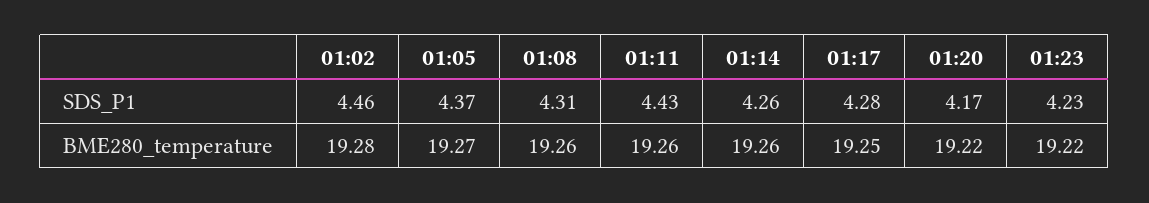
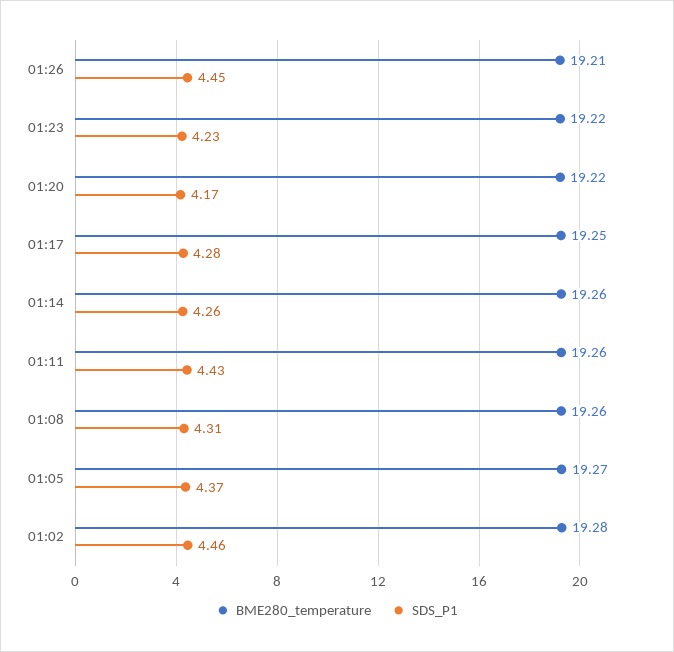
BME280_temperature, 01:26: none -> 19.21
SDS_P1, 01:26: none -> 4.45

